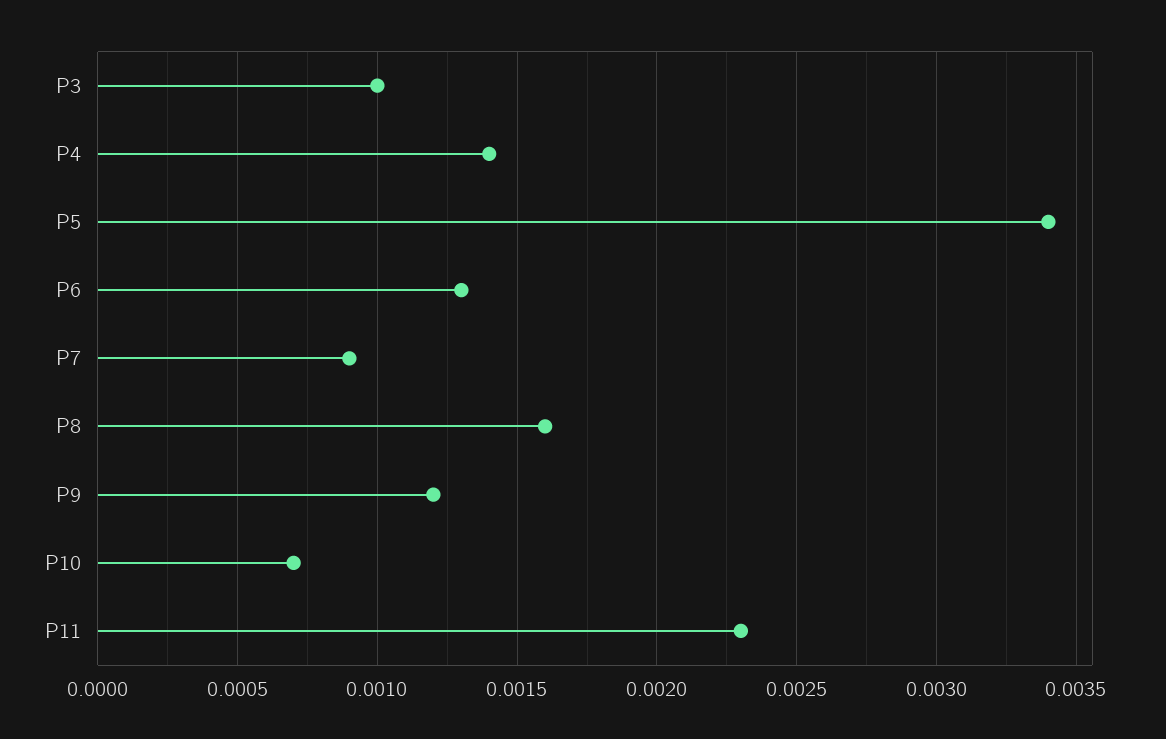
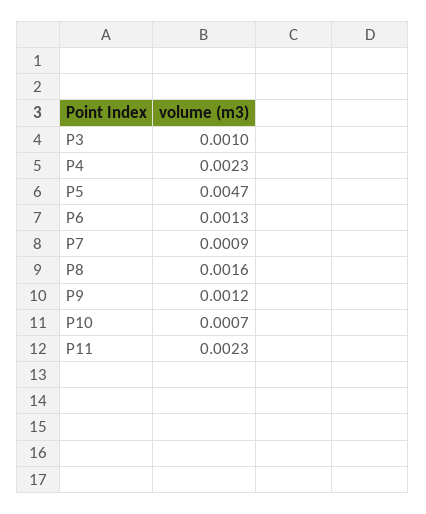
P4: 0.0014 -> 0.0023
P5: 0.0034 -> 0.0047

